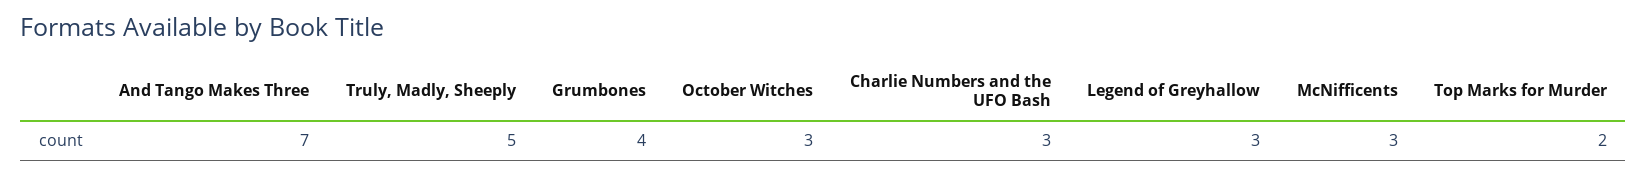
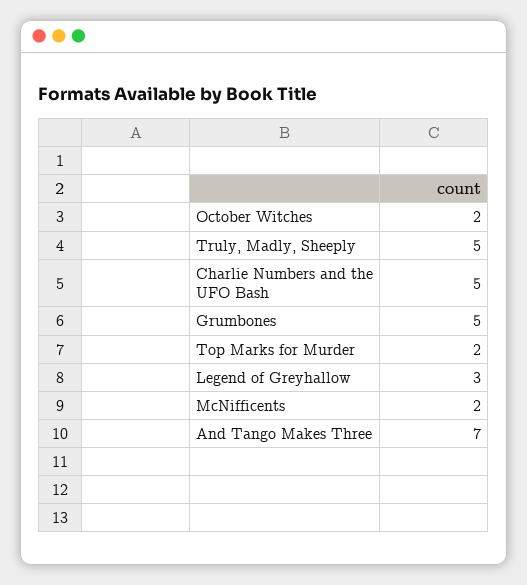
Grumbones: 4 -> 5
October Witches: 3 -> 2
Charlie Numbers and the UFO Bash: 3 -> 5
McNifficents: 3 -> 2

